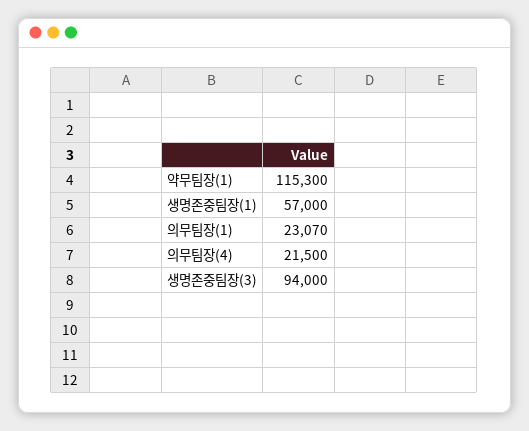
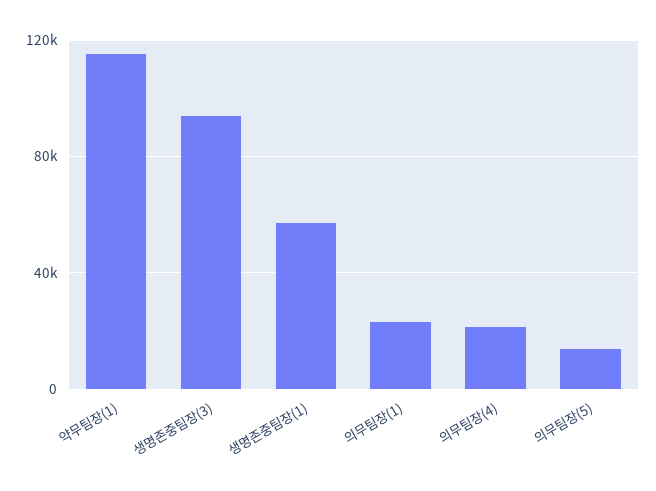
의무팀장(5): none -> 15000

